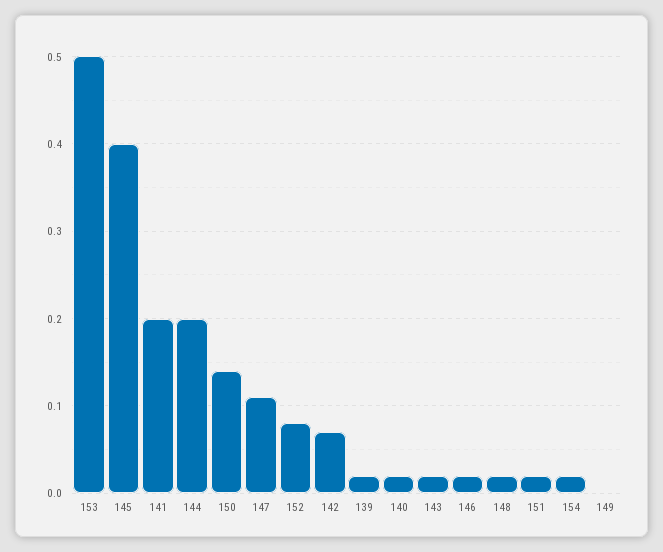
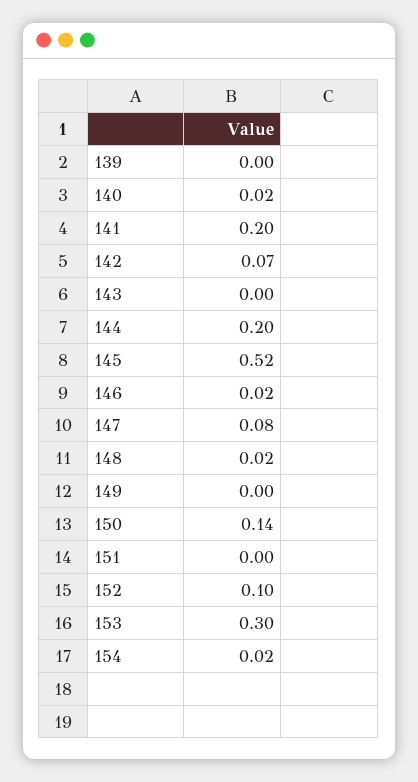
153: 0.5 -> 0.3
145: 0.4 -> 0.52
147: 0.11 -> 0.08
152: 0.08 -> 0.1
139: 0.02 -> 0
143: 0.02 -> 0
151: 0.02 -> 0

